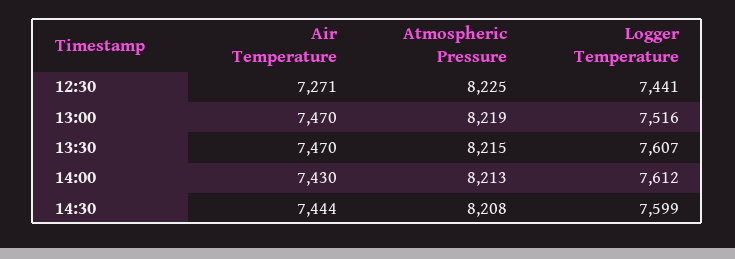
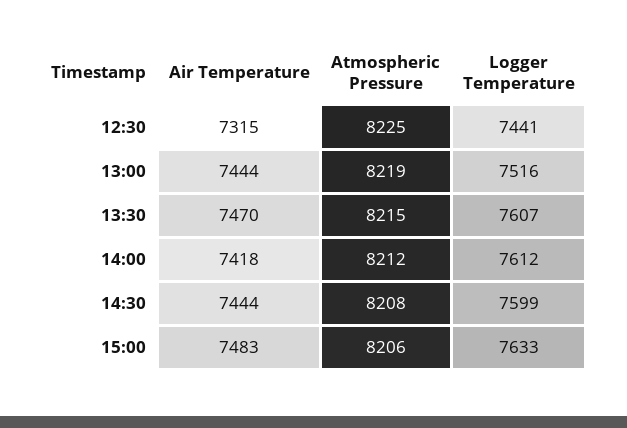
Air Temperature, 12:30: 7271 -> 7315
Air Temperature, 13:00: 7470 -> 7444
Air Temperature, 14:00: 7430 -> 7418
Atmospheric Pressure, 14:00: 8213 -> 8212
Air Temperature, 15:00: none -> 7483
Atmospheric Pressure, 15:00: none -> 8206
Logger Temperature, 15:00: none -> 7633

